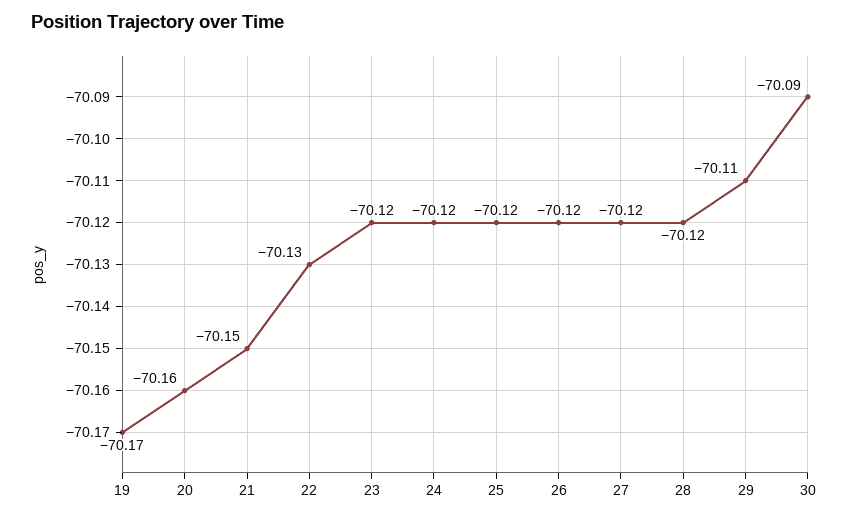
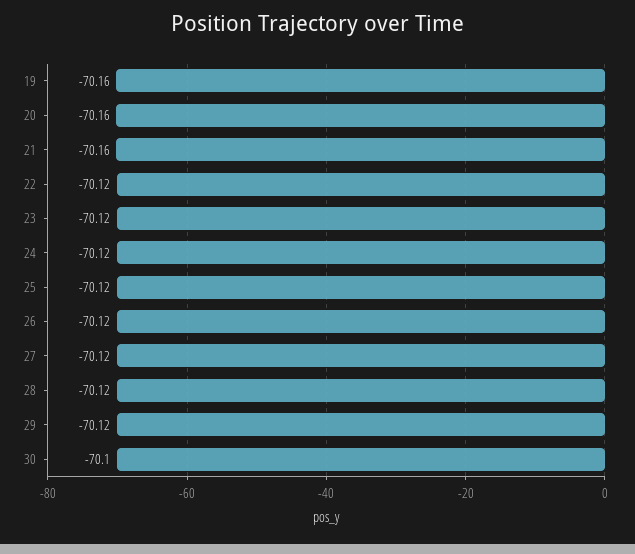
19: -70.17 -> -70.16
21: -70.15 -> -70.16
22: -70.13 -> -70.12
29: -70.11 -> -70.12
30: -70.09 -> -70.1

